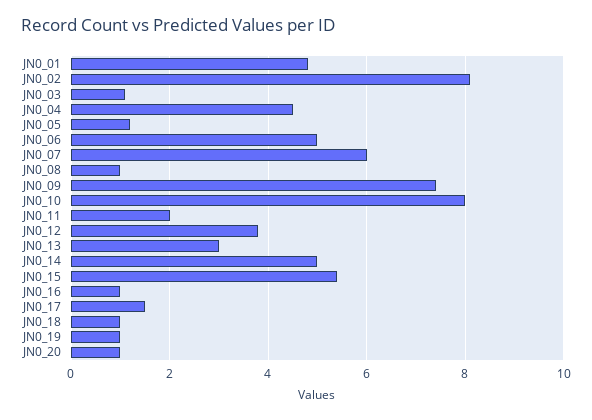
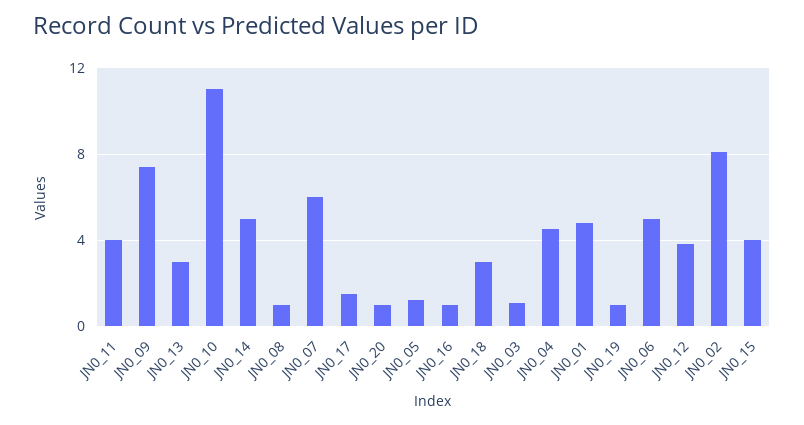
JN0_10: 8 -> 11
JN0_11: 2 -> 4
JN0_15: 5.5 -> 4
JN0_18: 1 -> 3

